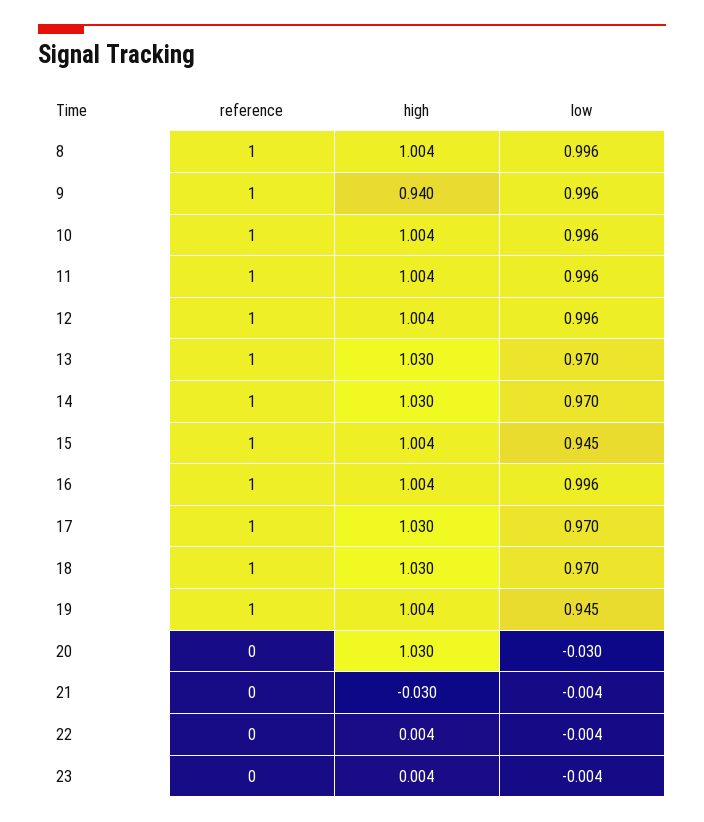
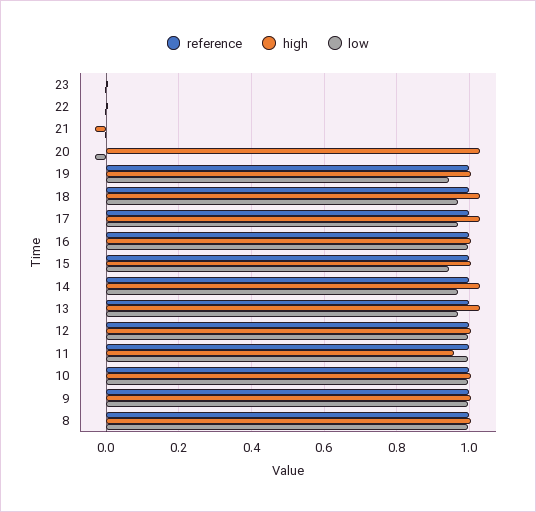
high, 9: 0.94 -> 1
high, 11: 1.004 -> 0.96

